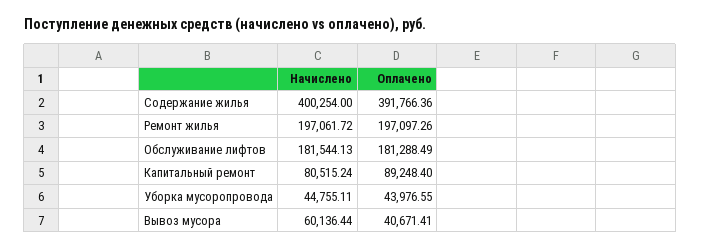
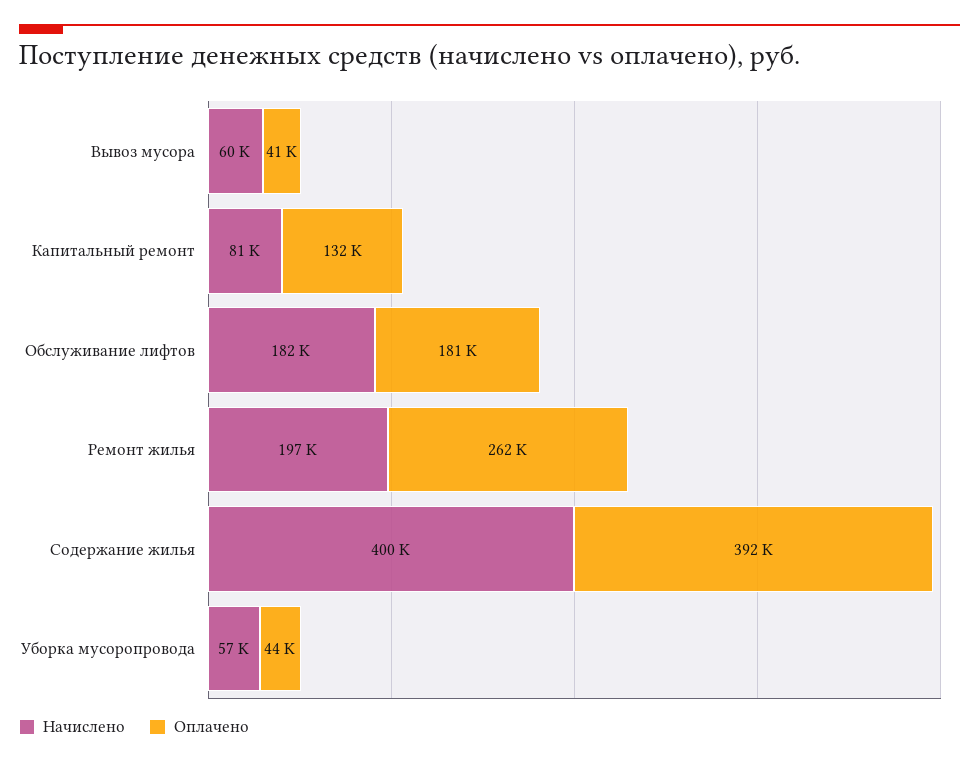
Оплачено, Ремонт жилья: 197097.26 -> 262000
Оплачено, Капитальный ремонт: 89248.4 -> 132000
Начислено, Уборка мусоропровода: 44755.11 -> 57000

